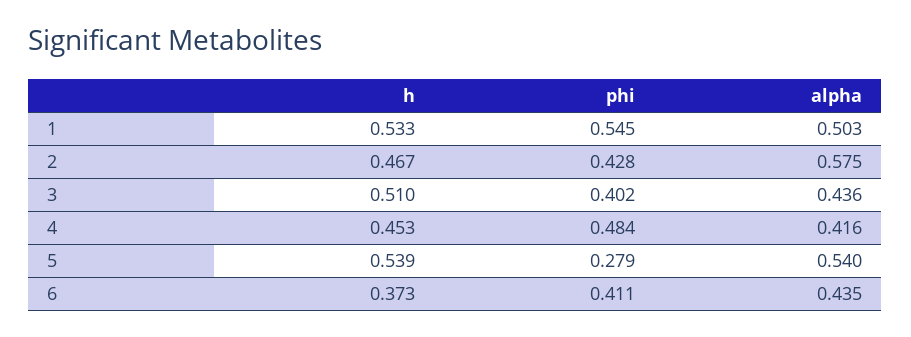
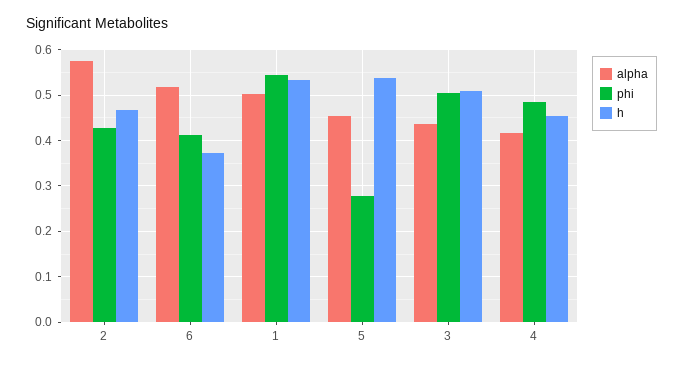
phi, 3: 0.402 -> 0.5
alpha, 5: 0.54 -> 0.46
alpha, 6: 0.435 -> 0.52

